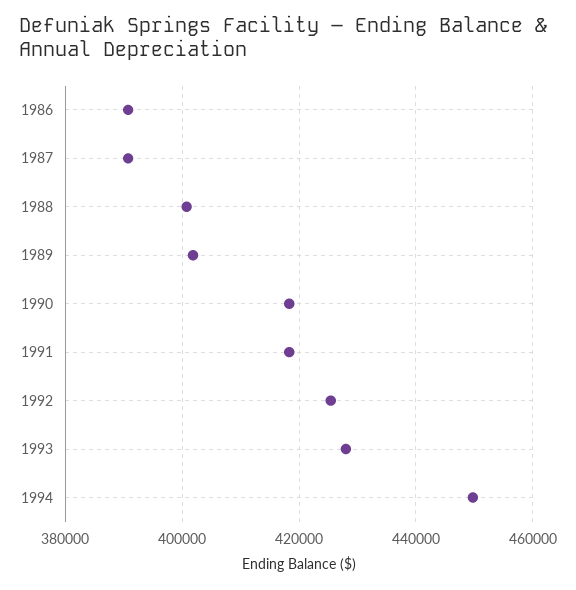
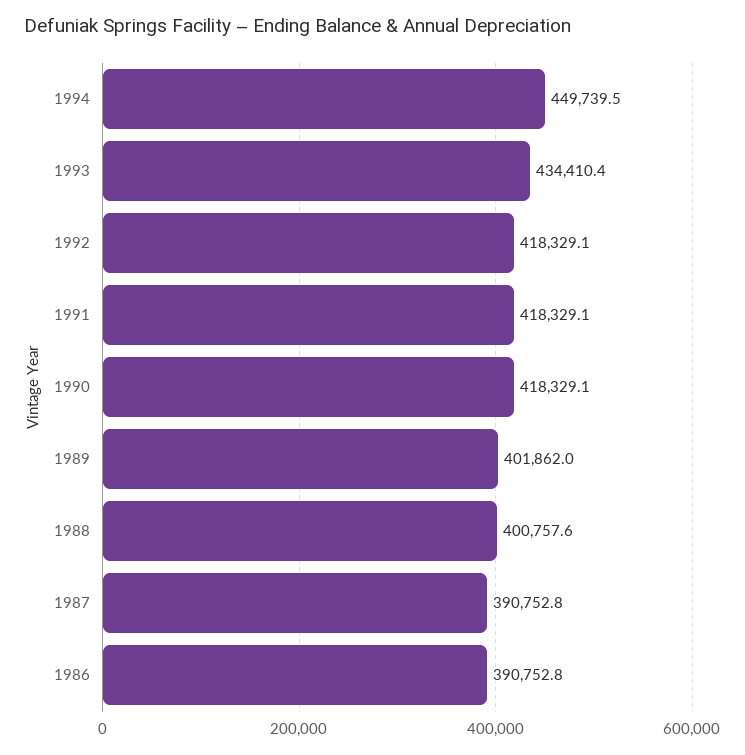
1992: 426000 -> 418329.1
1993: 428000 -> 434410.4

